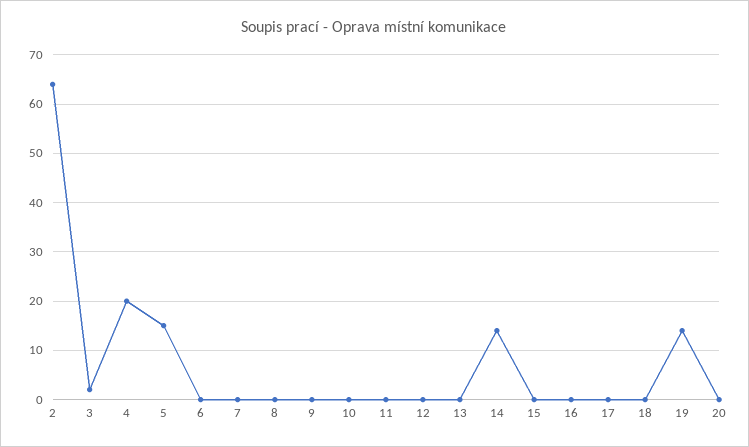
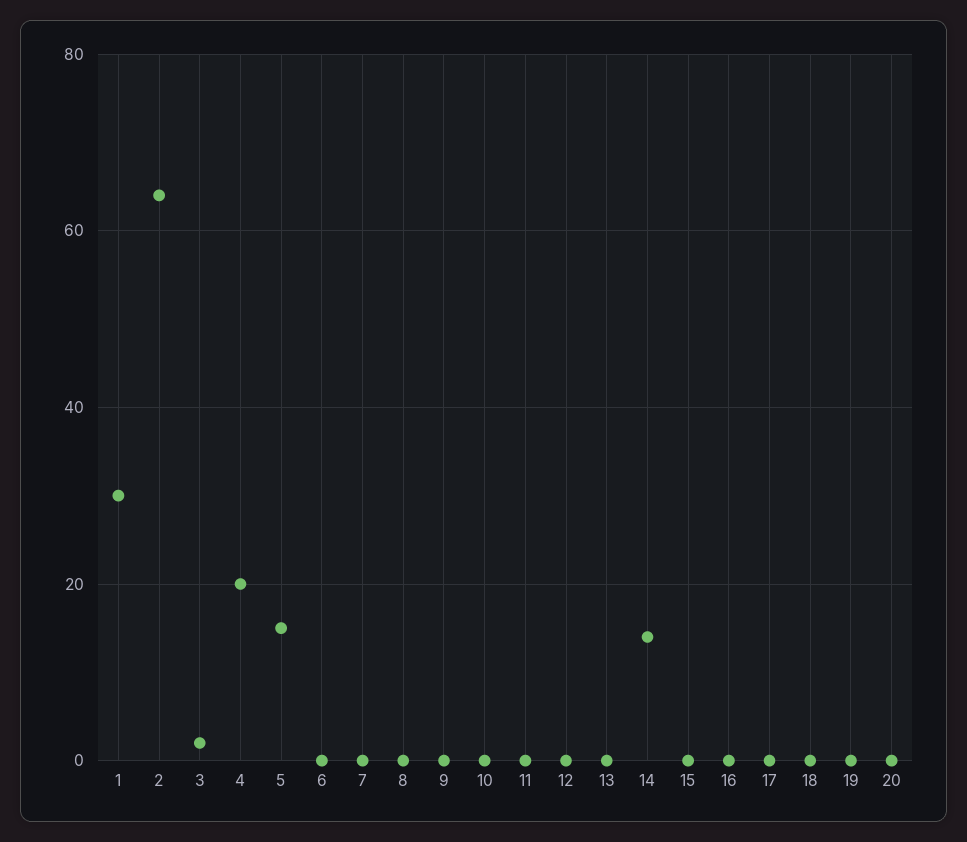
19: 15 -> 0
1: none -> 30

